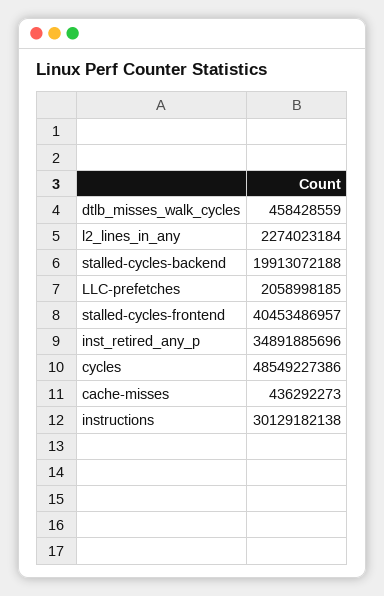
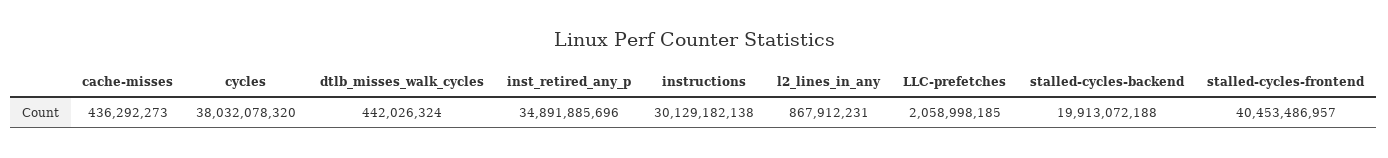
dtlb_misses_walk_cycles: 458428559 -> 442026324
l2_lines_in_any: 2274023184 -> 867912231
cycles: 48549227386 -> 38032078320

